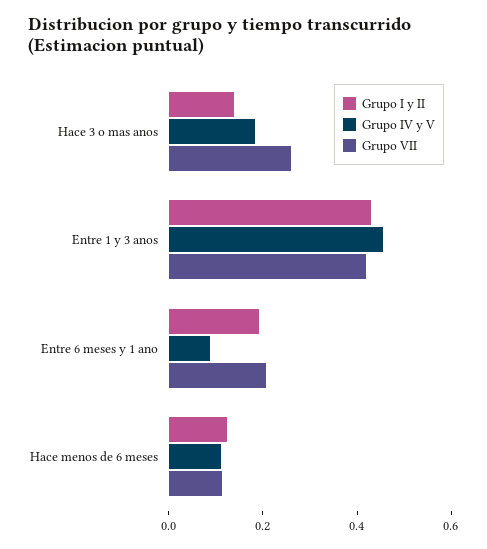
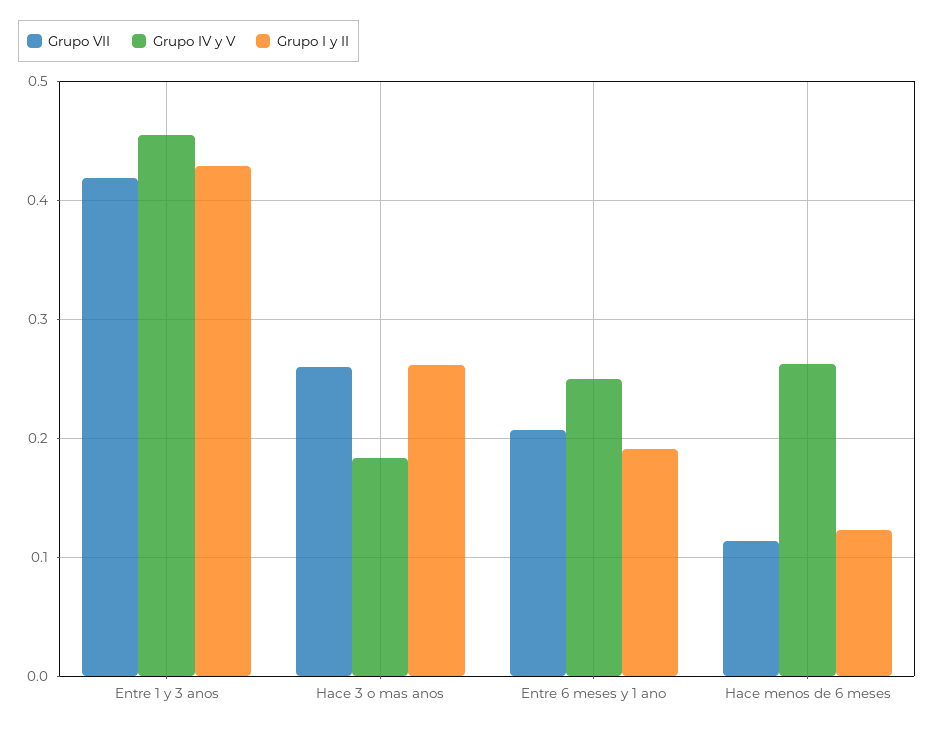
Grupo I y II, Hace 3 o mas anos: 0.15 -> 0.26
Grupo IV y V, Entre 6 meses y 1 ano: 0.1 -> 0.25
Grupo IV y V, Hace menos de 6 meses: 0.1 -> 0.26

